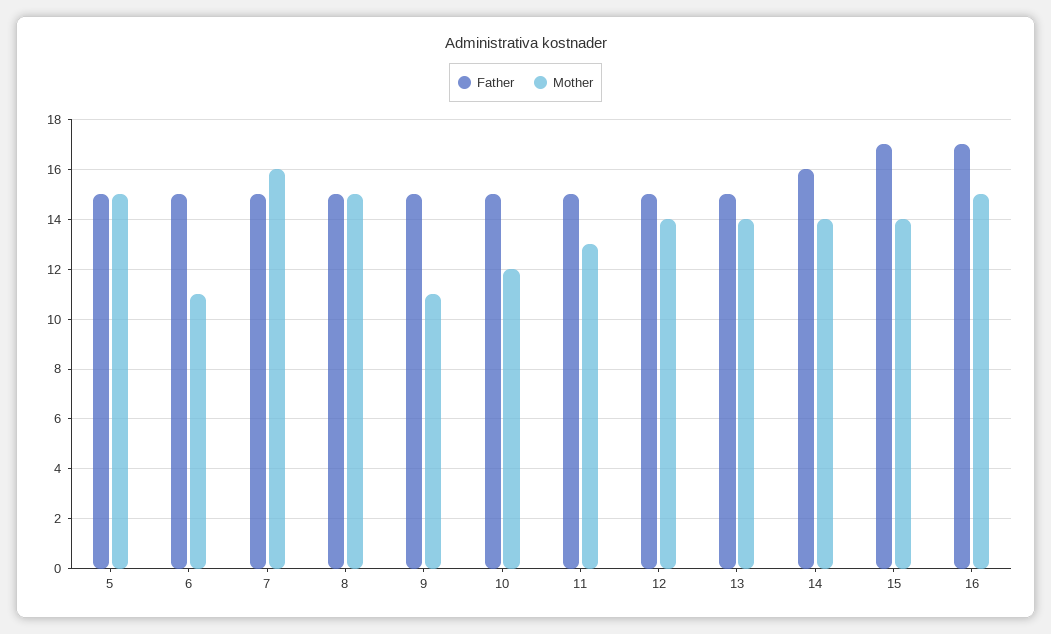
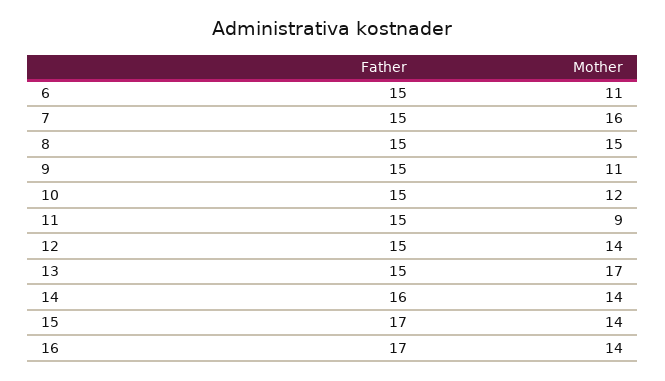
Father, 5: 15 -> none
Mother, 5: 15 -> none
Mother, 11: 13 -> 9
Mother, 13: 14 -> 17
Mother, 16: 15 -> 14

